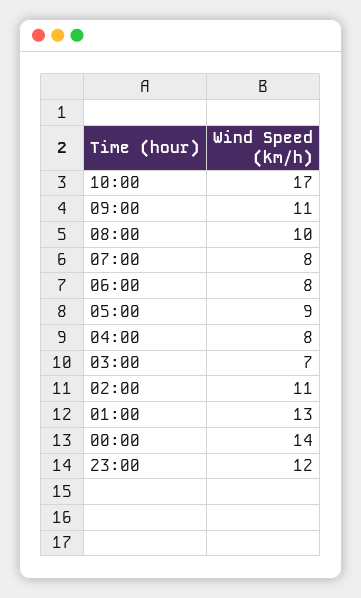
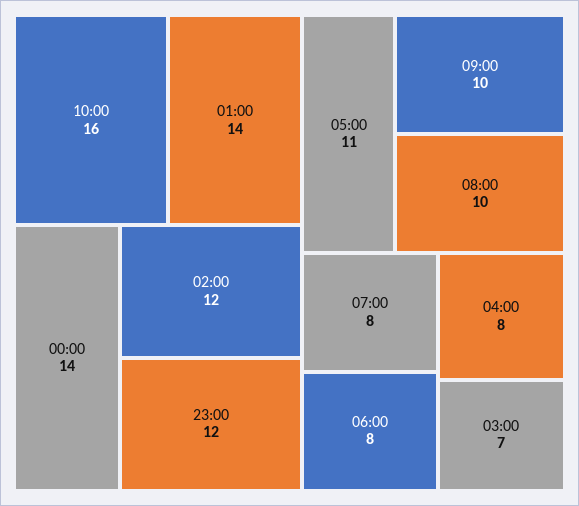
10:00: 17 -> 16
09:00: 11 -> 10
05:00: 9 -> 11
02:00: 11 -> 12
01:00: 13 -> 14

